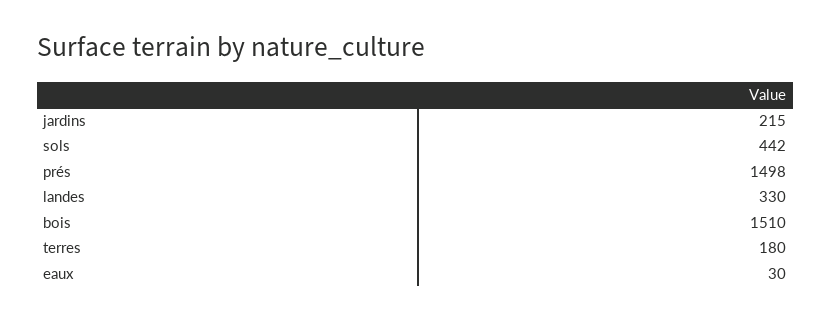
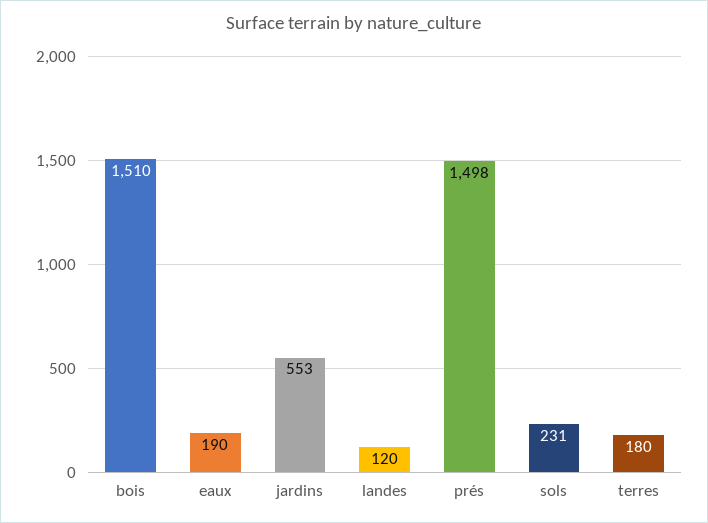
jardins: 215 -> 553
sols: 442 -> 231
landes: 330 -> 120
eaux: 30 -> 190

